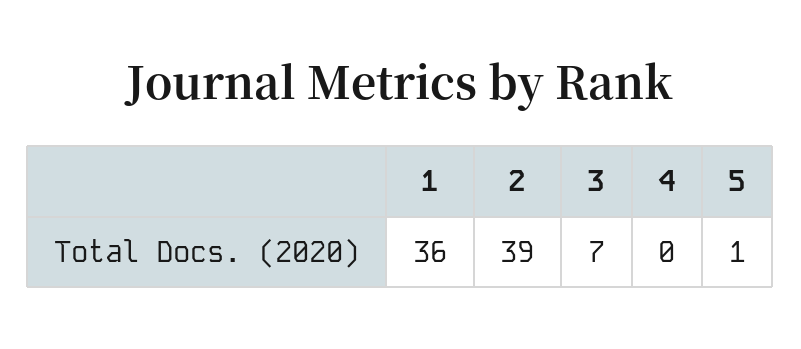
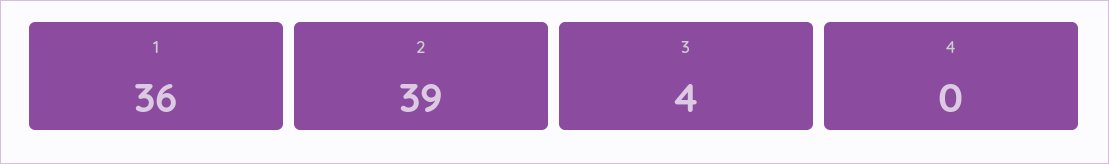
3: 7 -> 4
5: 1 -> none

